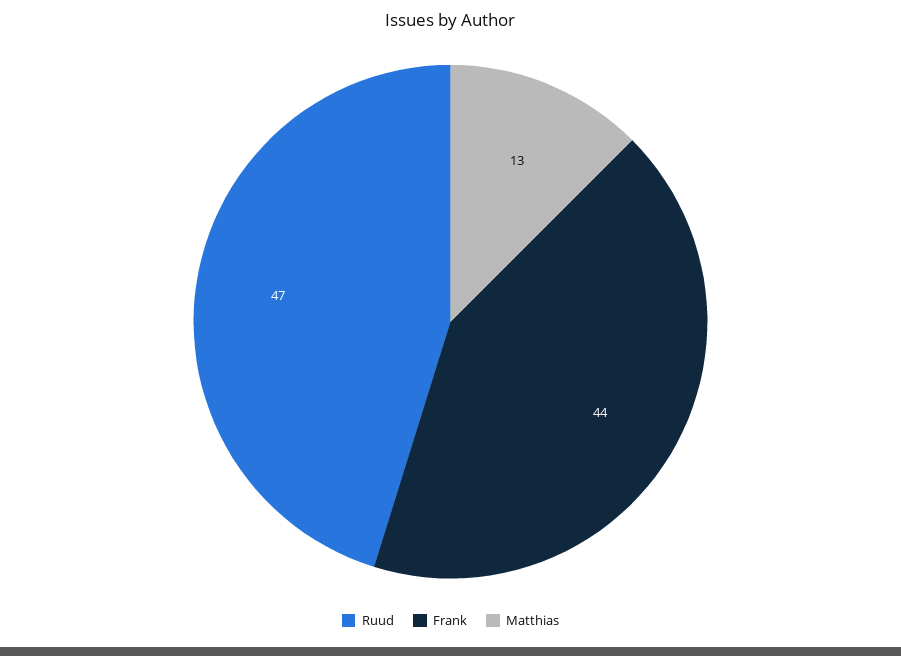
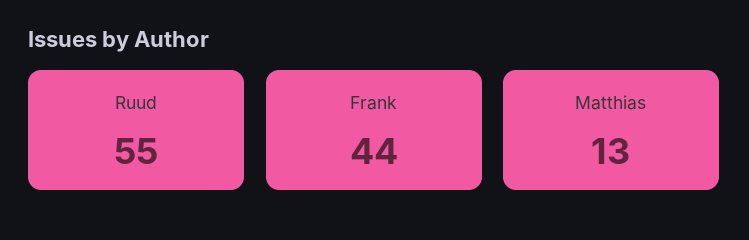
Ruud: 47 -> 55

